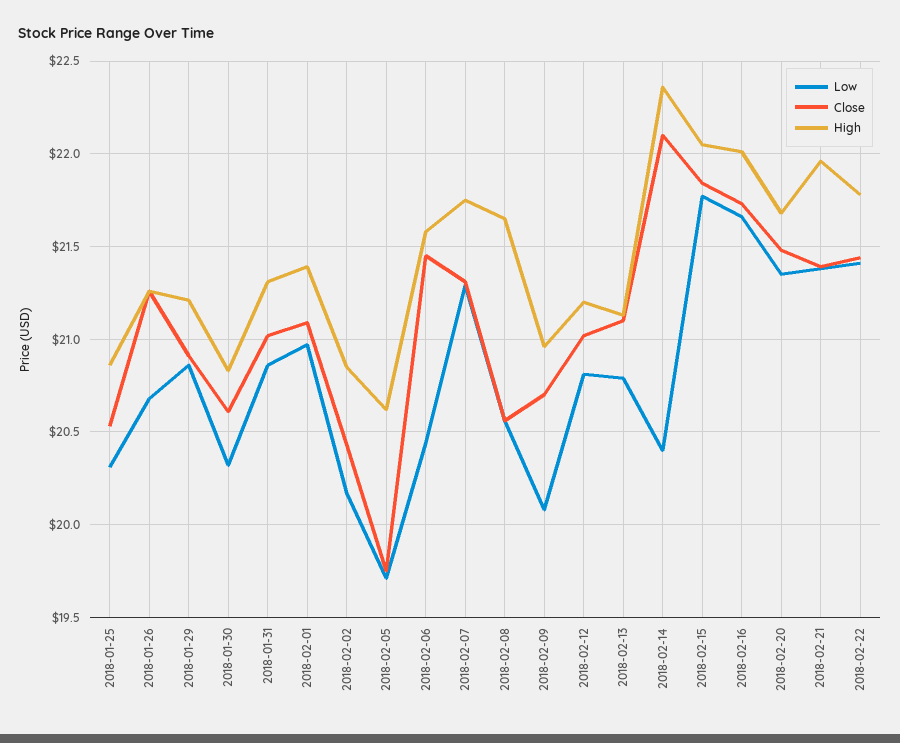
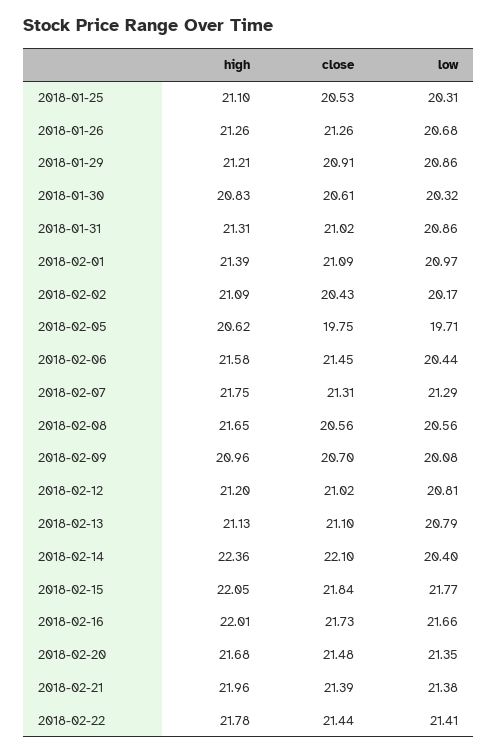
High, 2018-01-25: 20.85 -> 21.1
High, 2018-02-02: 20.85 -> 21.09

